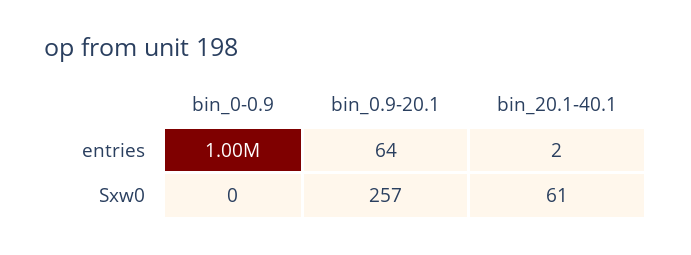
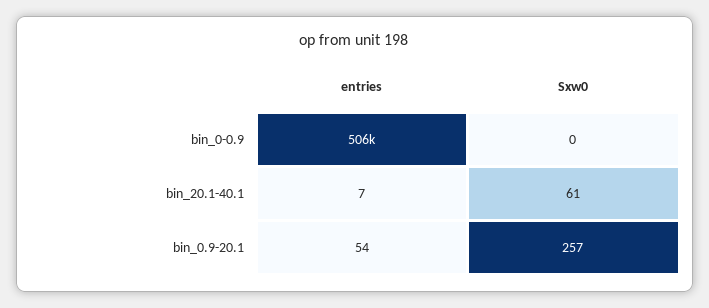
bin_0-0.9, entries: 1000000 -> 506000
bin_0.9-20.1, entries: 64 -> 54
bin_20.1-40.1, entries: 2 -> 7

